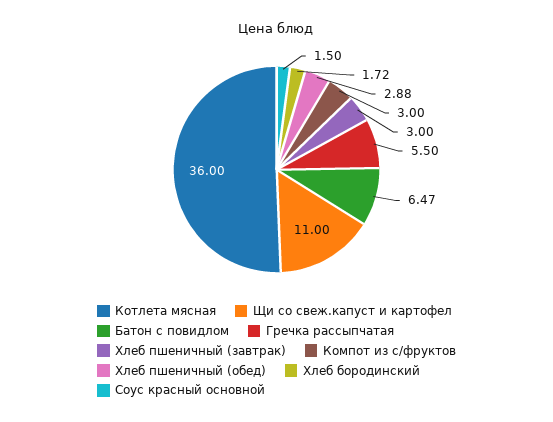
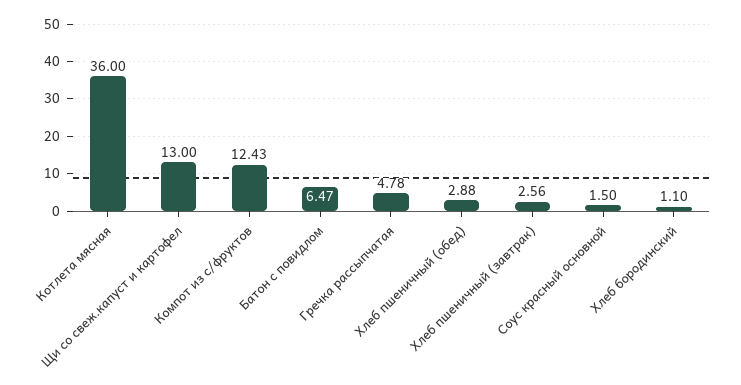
Щи со свеж.капуст и картофел: 11 -> 13
Гречка рассыпчатая: 5.5 -> 4.78
Хлеб пшеничный (завтрак): 3 -> 2.56
Компот из с/фруктов: 3 -> 12.43
Хлеб бородинский: 1.72 -> 1.1

